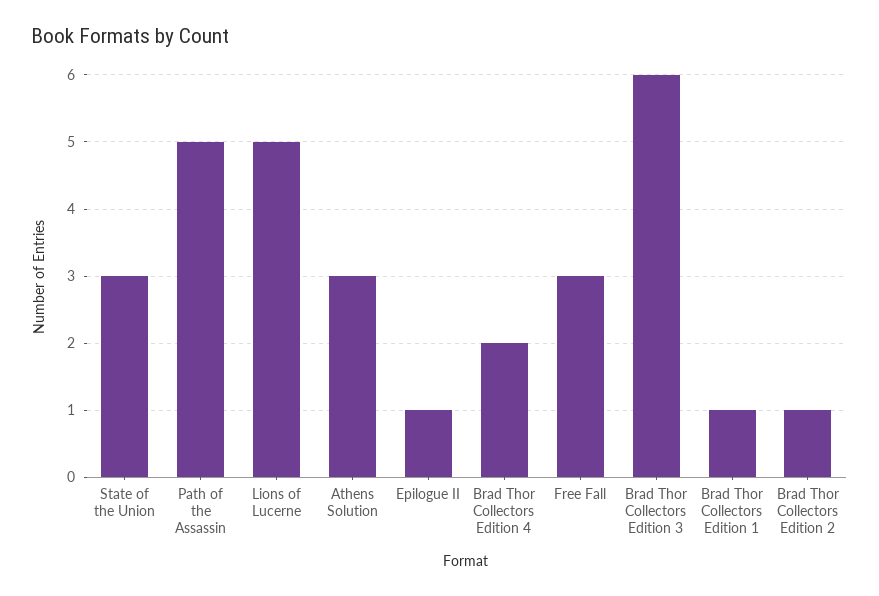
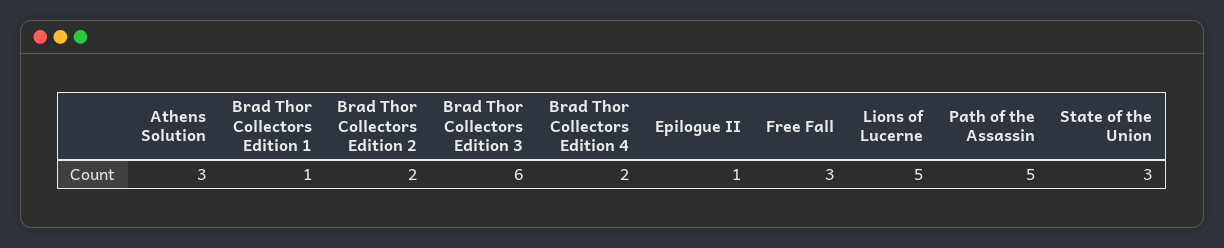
Brad Thor Collectors Edition 2: 1 -> 2

